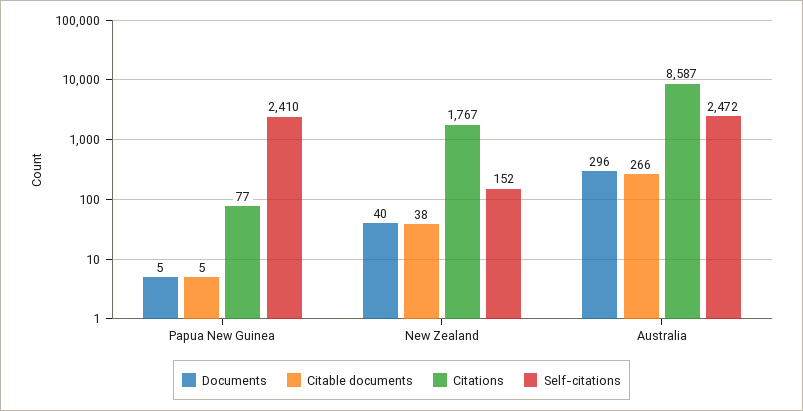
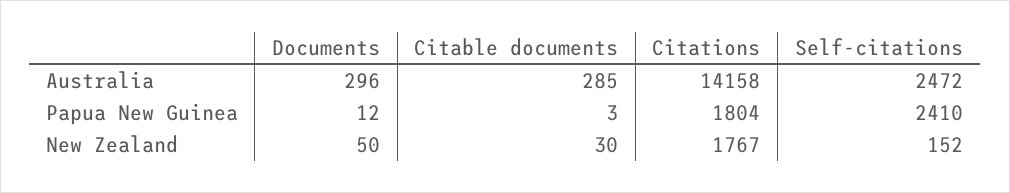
Documents, Papua New Guinea: 5 -> 12
Citable documents, Papua New Guinea: 5 -> 3
Citations, Papua New Guinea: 77 -> 1804
Documents, New Zealand: 40 -> 50
Citable documents, New Zealand: 38 -> 30
Citable documents, Australia: 266 -> 285
Citations, Australia: 8587 -> 14158

